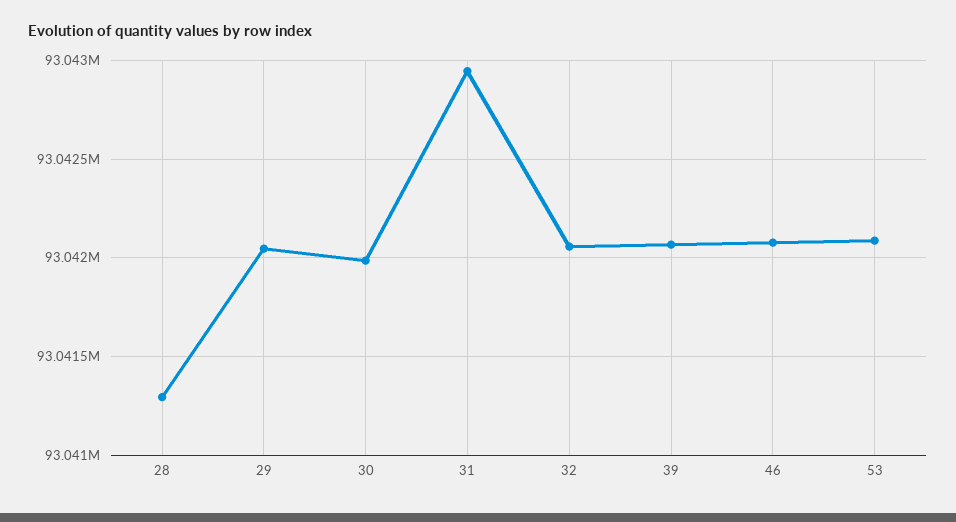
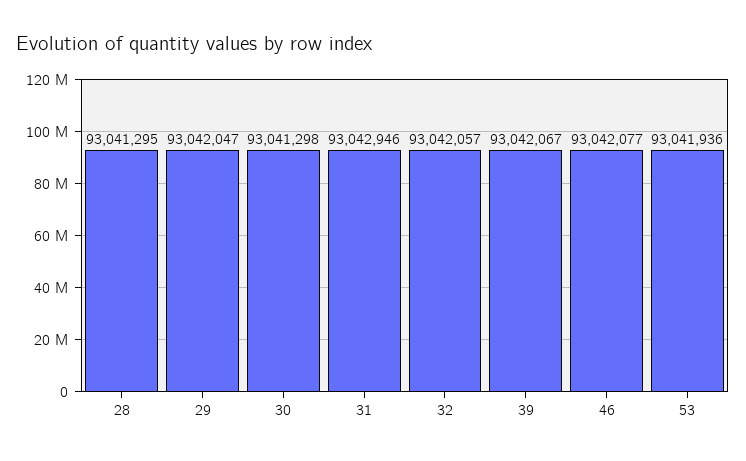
30: 93042000 -> 93041298
53: 93042100 -> 93041936

